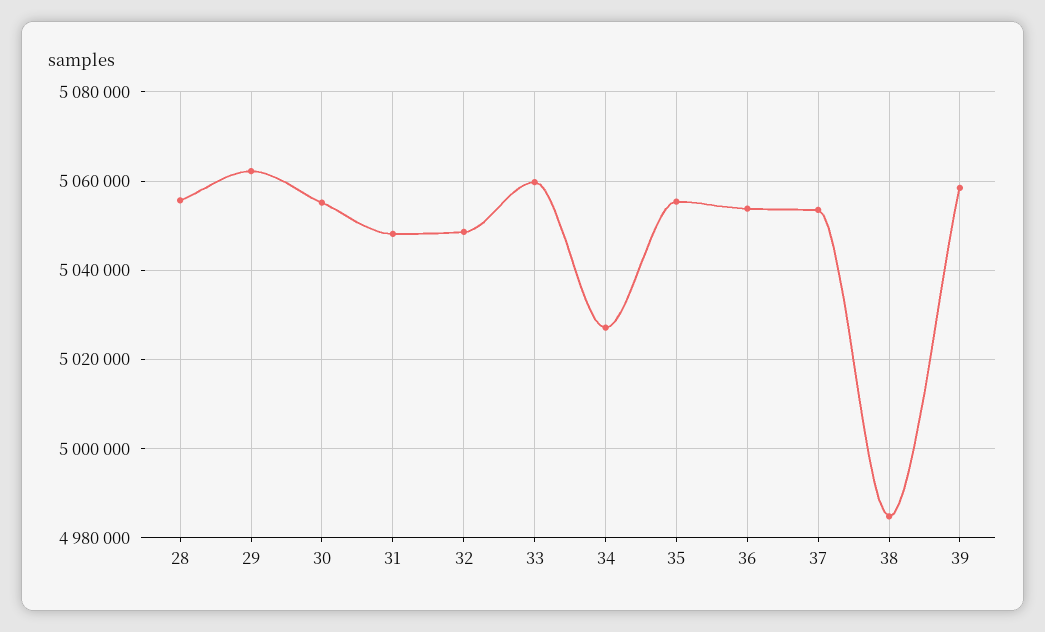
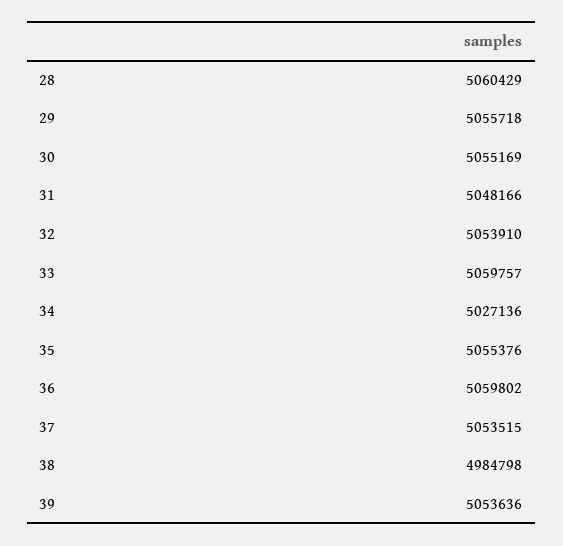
28: 5056000 -> 5060429
29: 5062000 -> 5055718
32: 5048000 -> 5053910
36: 5054000 -> 5059802
39: 5058000 -> 5053636

